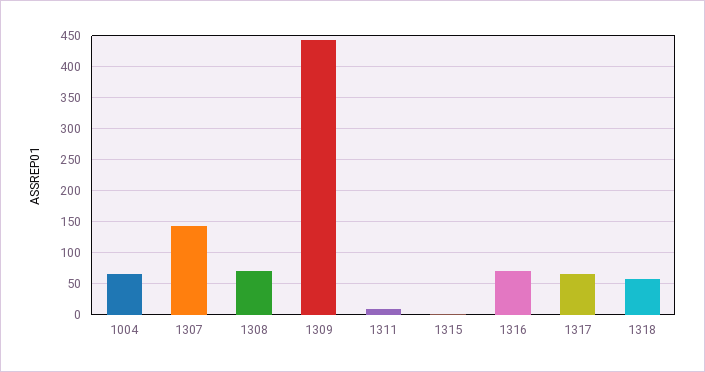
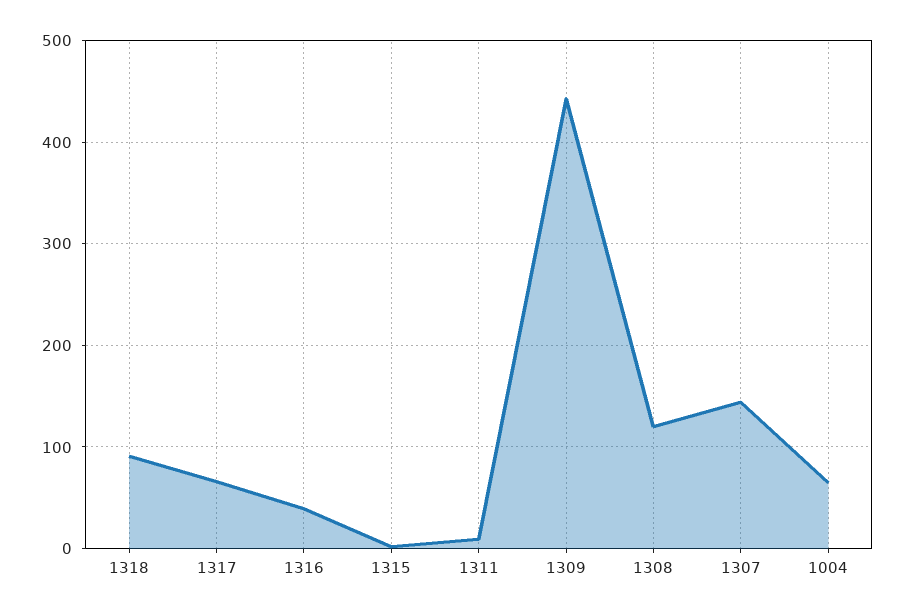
1308: 70 -> 120
1316: 70 -> 40
1318: 60 -> 90

